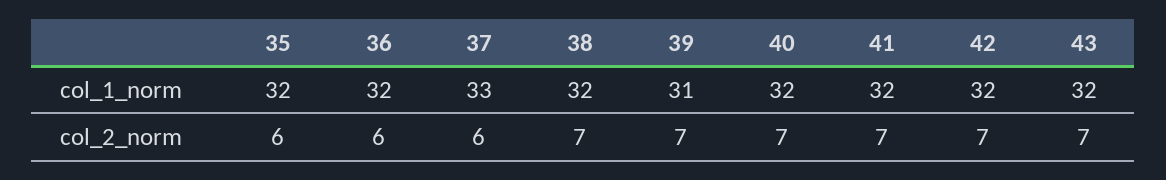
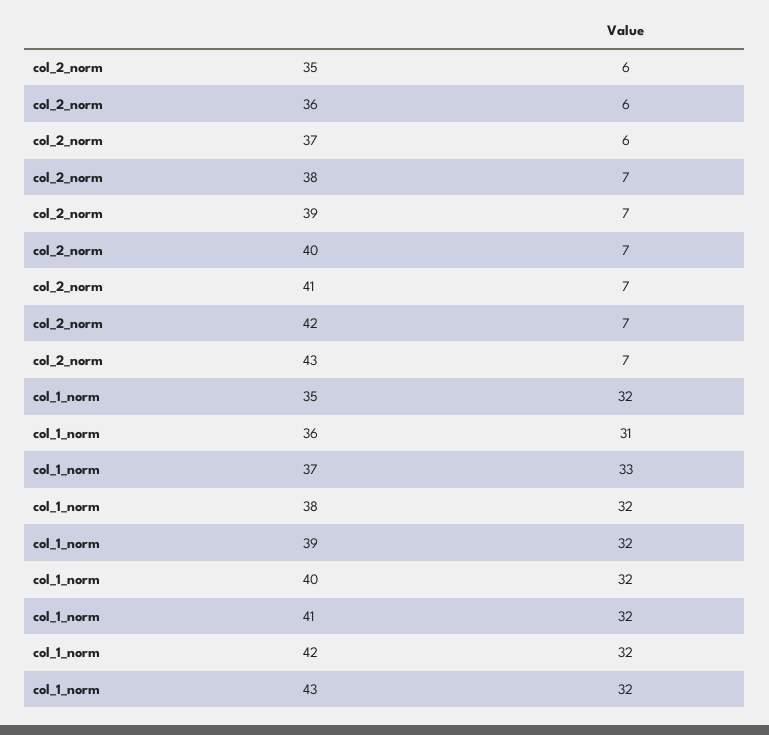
36, col_1_norm: 32 -> 31
39, col_1_norm: 31 -> 32

